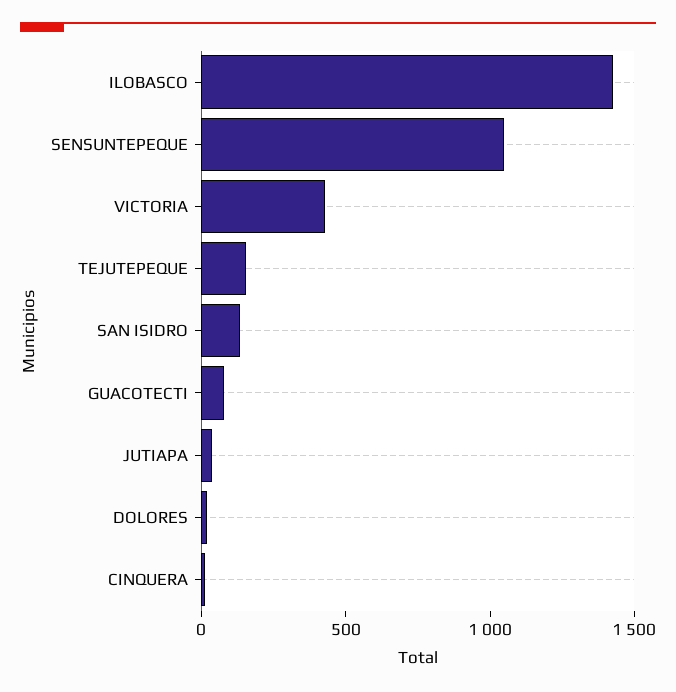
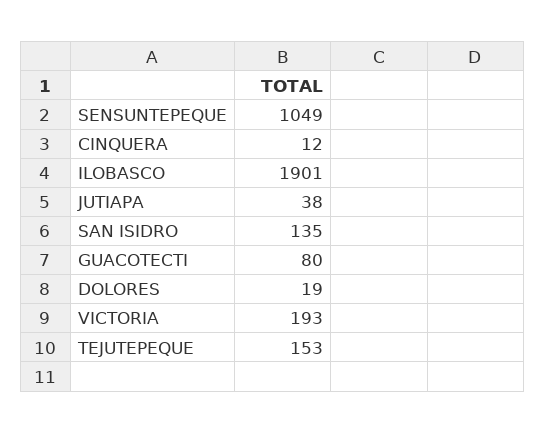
ILOBASCO: 1400 -> 1901
VICTORIA: 400 -> 193

